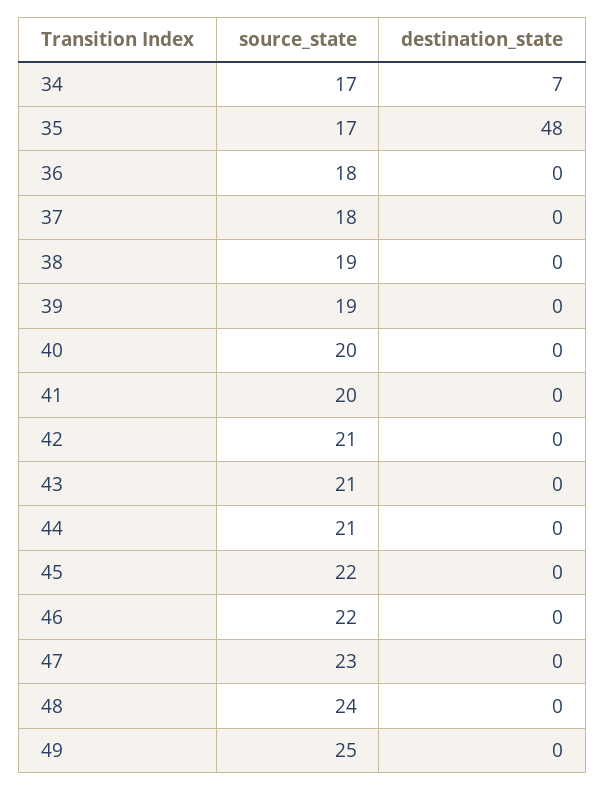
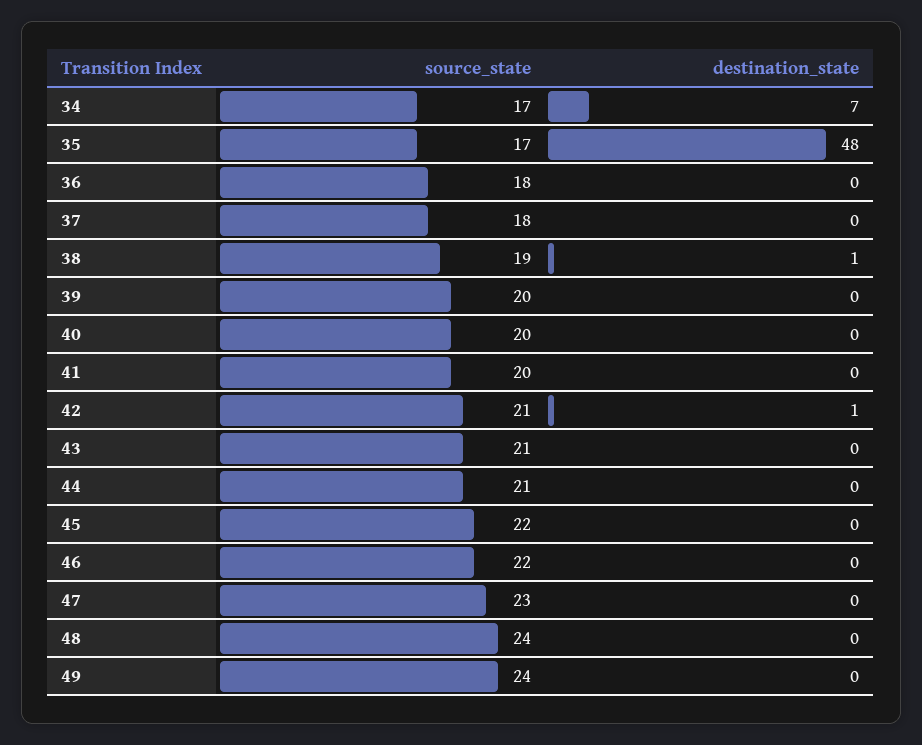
destination_state, 38: 0 -> 1
source_state, 39: 19 -> 20
destination_state, 42: 0 -> 1
source_state, 49: 25 -> 24

